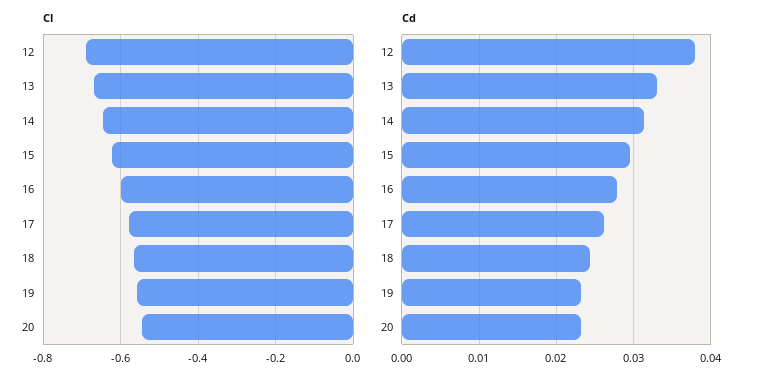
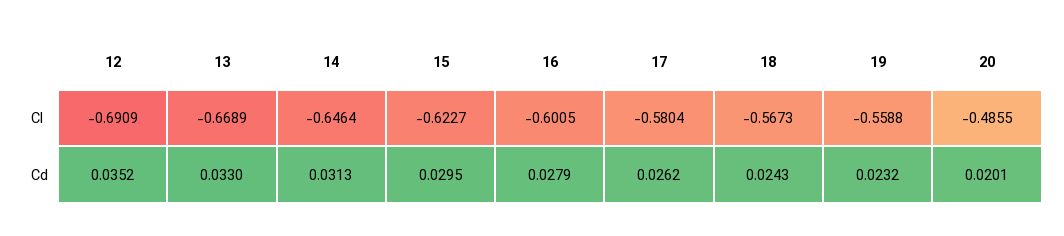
Cl, 20: -0.54 -> -0.4855
Cd, 12: 0.038 -> 0.0352
Cd, 20: 0.023 -> 0.0201

